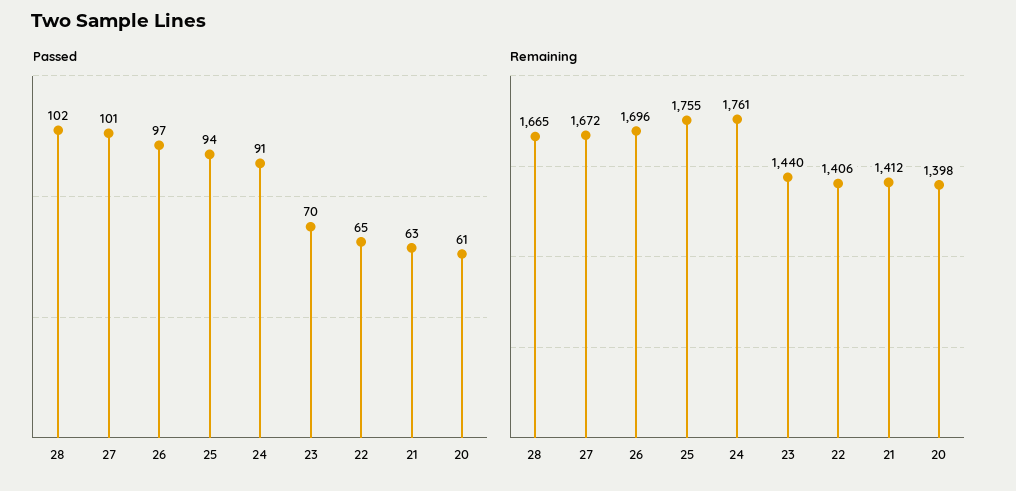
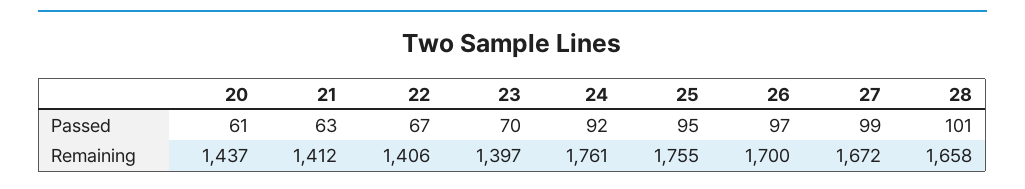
Passed, 28: 102 -> 101
Passed, 27: 101 -> 99
Passed, 25: 94 -> 95
Passed, 24: 91 -> 92
Passed, 22: 65 -> 67
Remaining, 28: 1665 -> 1658
Remaining, 26: 1696 -> 1700
Remaining, 23: 1440 -> 1397
Remaining, 20: 1398 -> 1437

